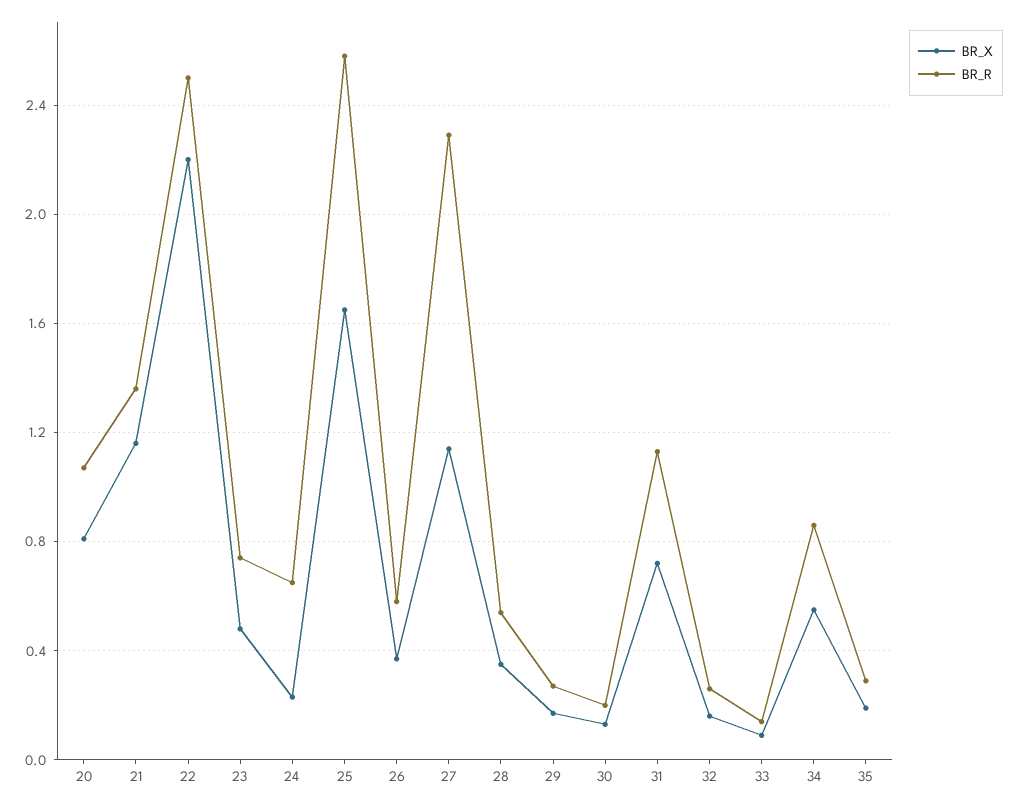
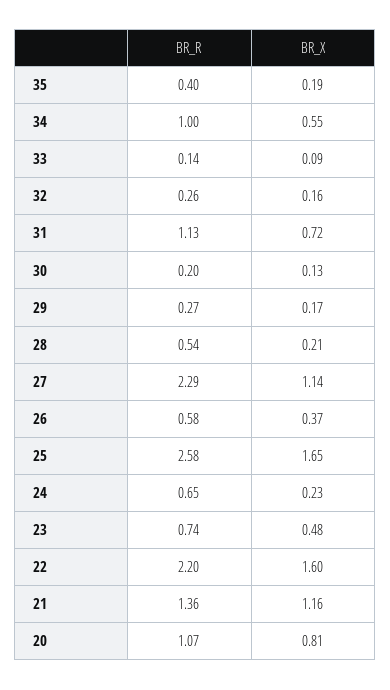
BR_X, 22: 2.2 -> 1.6
BR_R, 22: 2.5 -> 2.2
BR_X, 28: 0.35 -> 0.21
BR_R, 34: 0.85 -> 1
BR_R, 35: 0.3 -> 0.4

